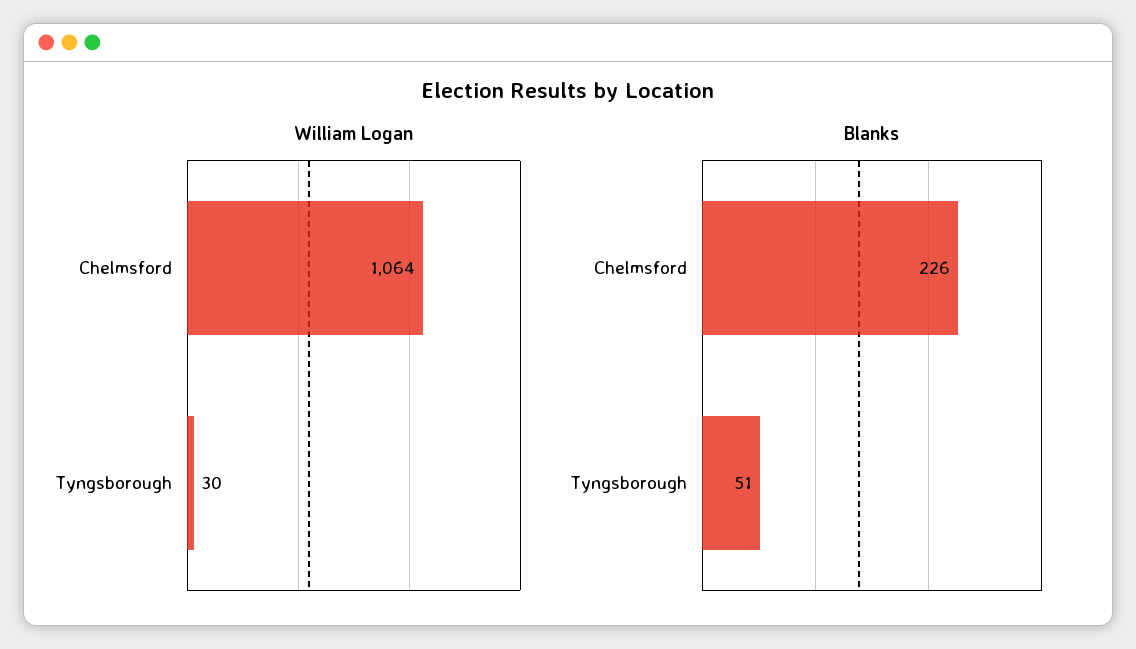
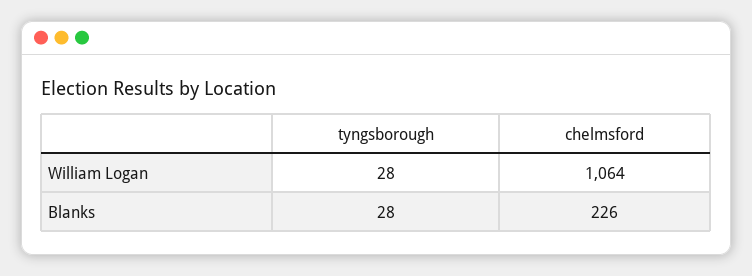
William Logan, Tyngsborough: 30 -> 28
Blanks, Tyngsborough: 51 -> 28

